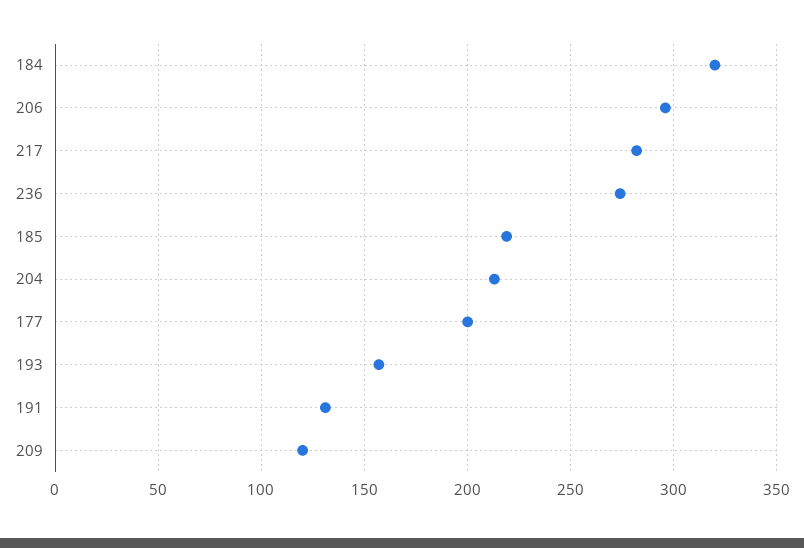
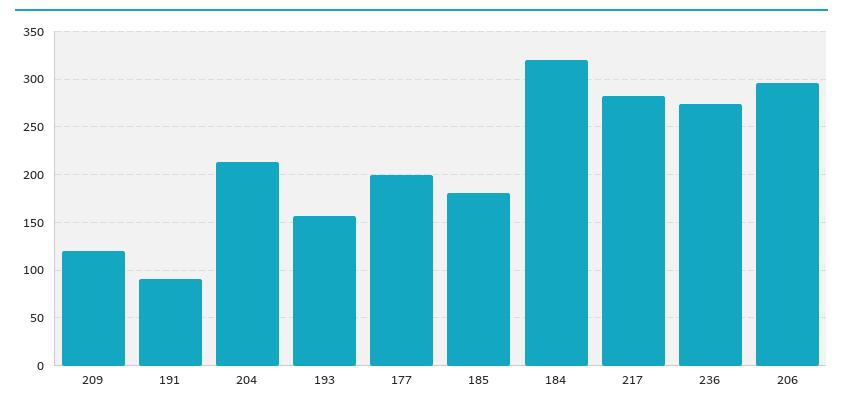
185: 220 -> 180
191: 130 -> 90

